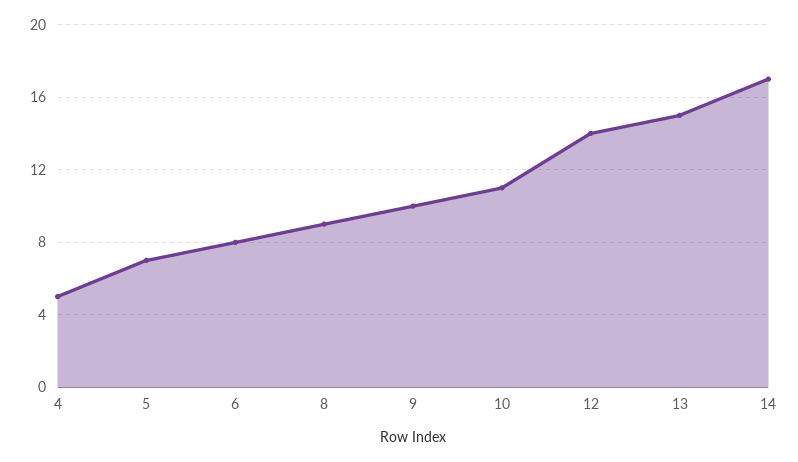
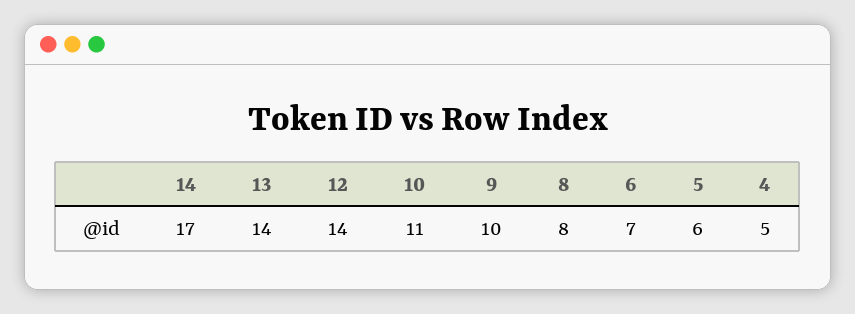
5: 7 -> 6
6: 8 -> 7
8: 9 -> 8
13: 15 -> 14

